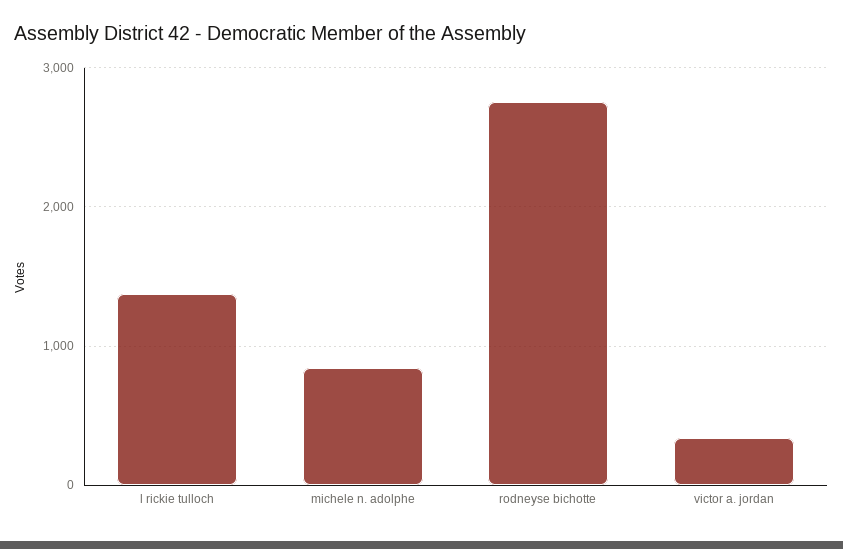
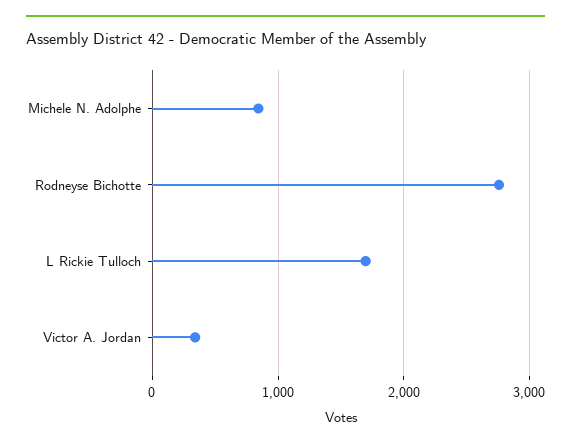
l rickie tulloch: 1400 -> 1700

